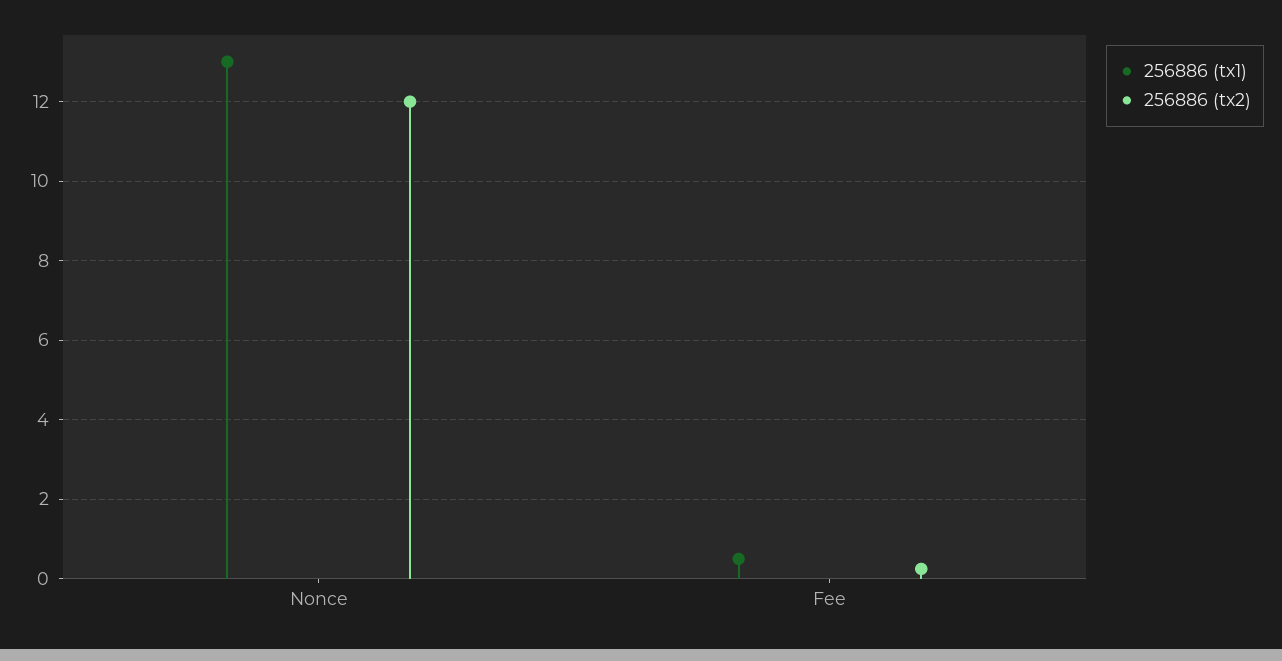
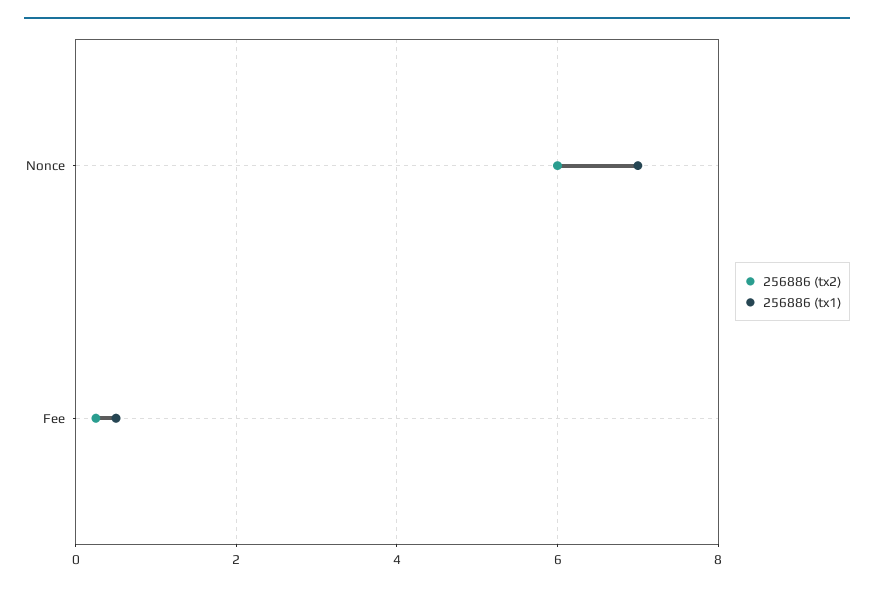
256886 (tx1), Nonce: 13 -> 7
256886 (tx2), Nonce: 12 -> 6

